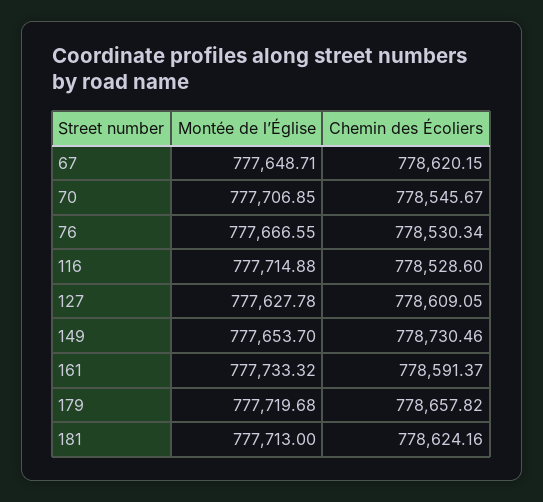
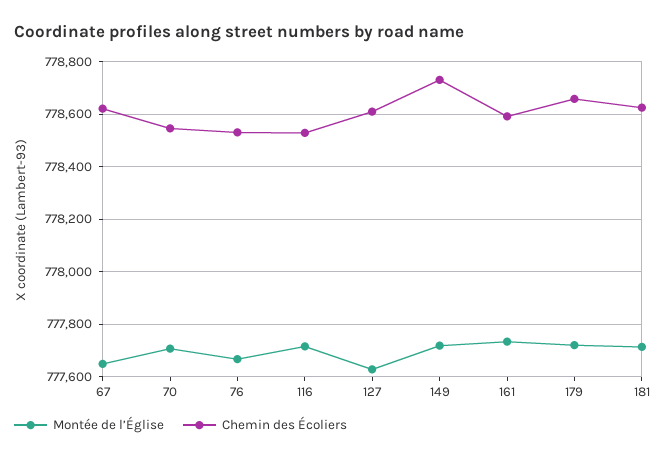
Montée de l’Église, 149: 777653.7 -> 777725

